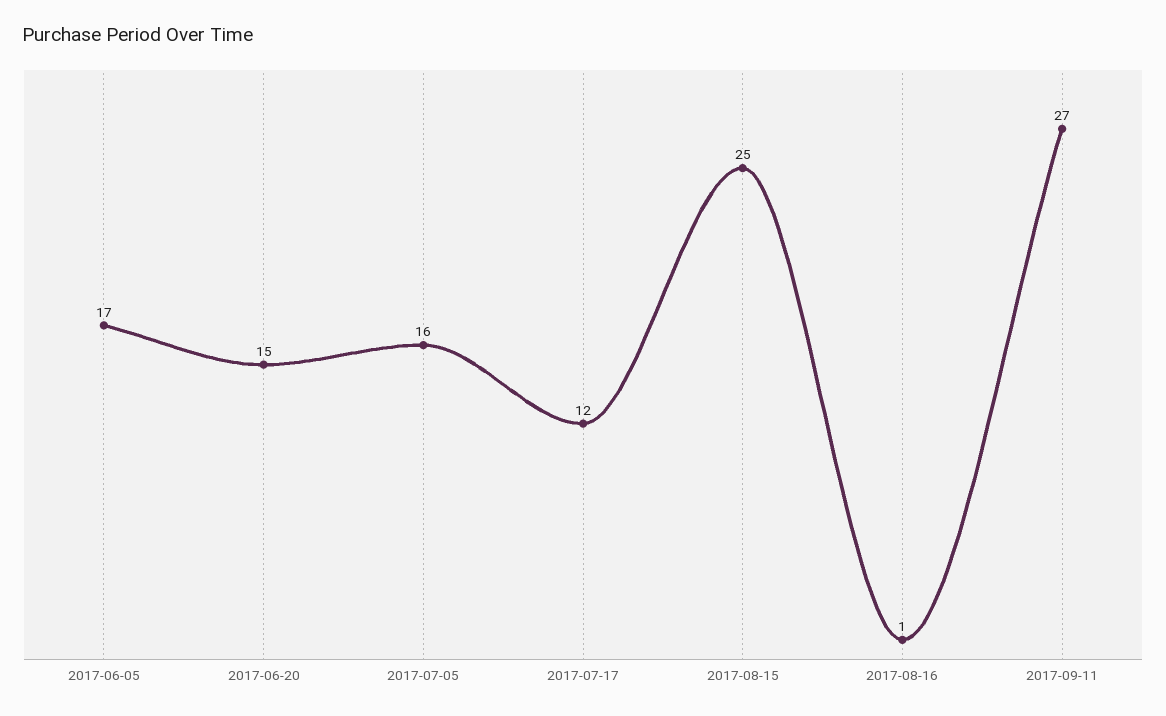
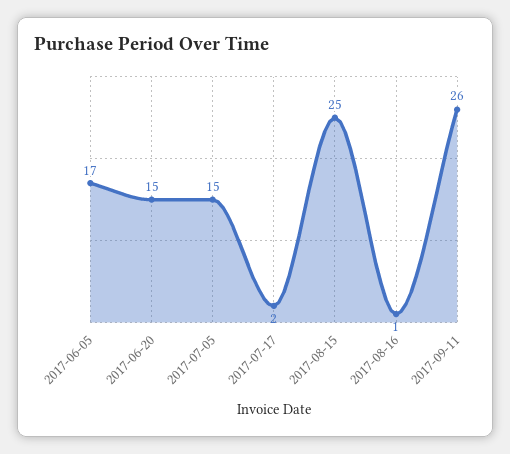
2017-07-05: 16 -> 15
2017-07-17: 12 -> 2
2017-09-11: 27 -> 26

